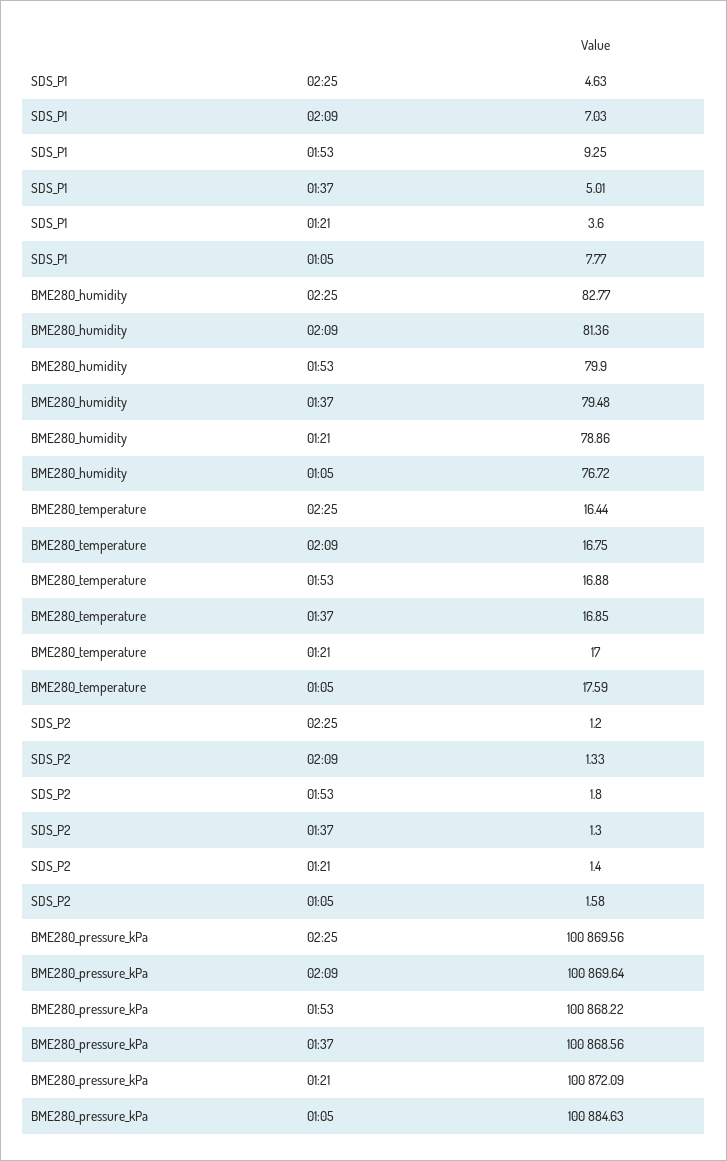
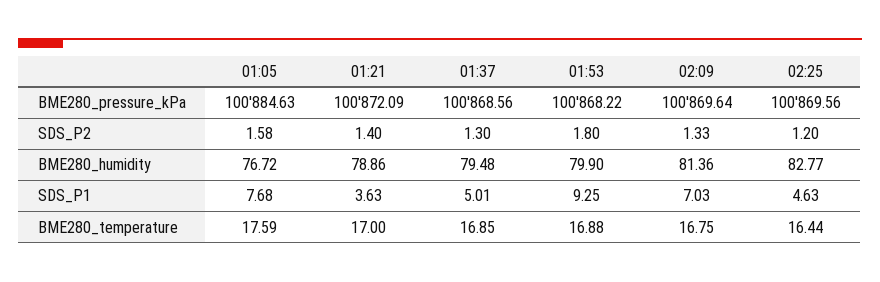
SDS_P1, 01:21: 3.6 -> 3.63
SDS_P1, 01:05: 7.77 -> 7.68

